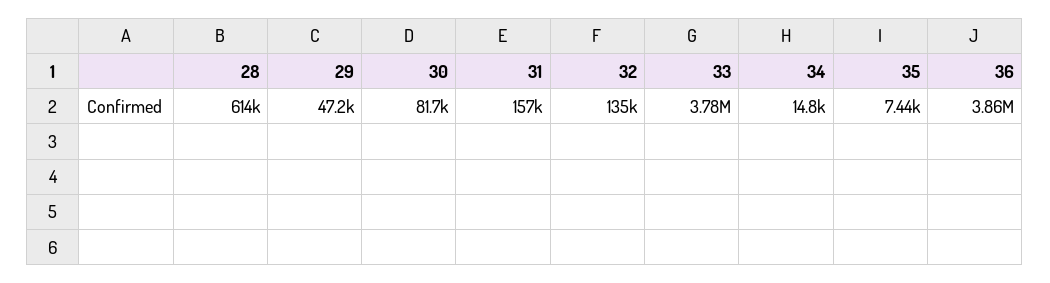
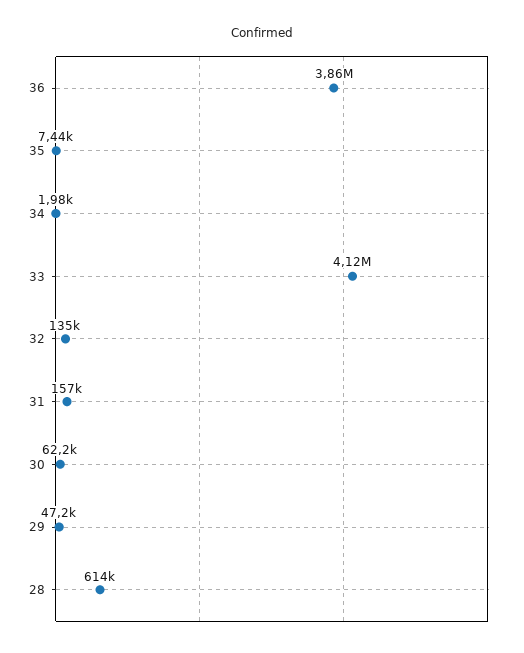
30: 81700 -> 62200
33: 3780000 -> 4120000
34: 14800 -> 1980

